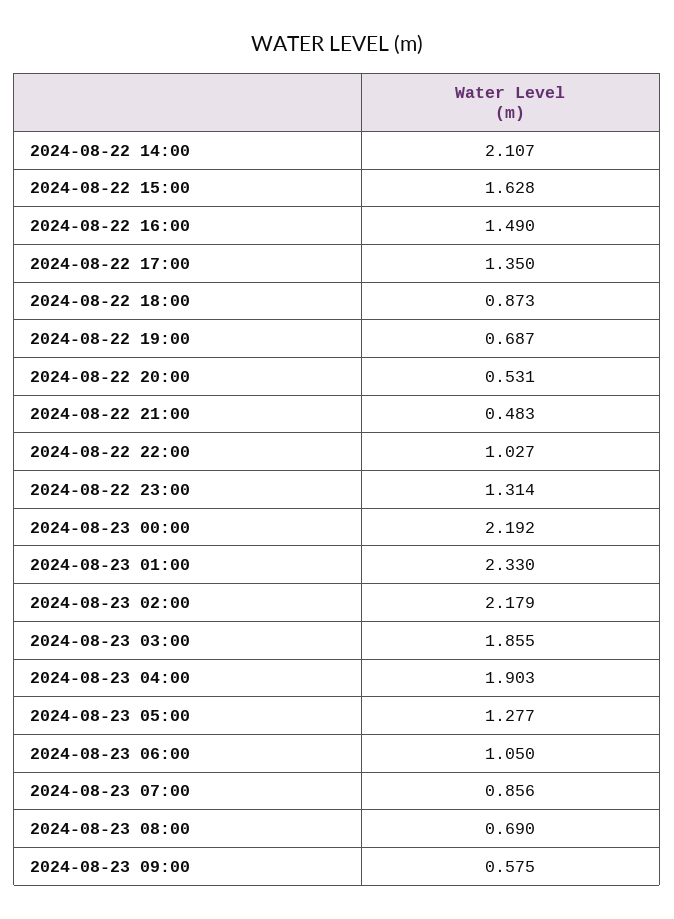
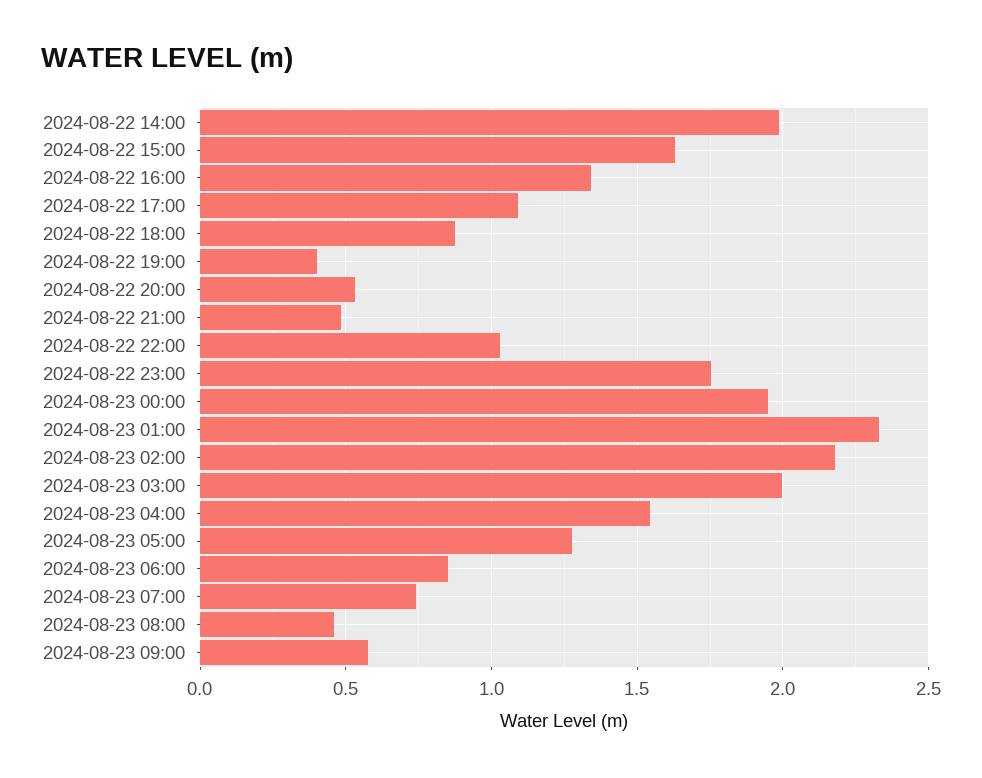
2024-08-22 14:00: 2.107 -> 2
2024-08-22 16:00: 1.49 -> 1.35
2024-08-22 17:00: 1.35 -> 1.1
2024-08-22 19:00: 0.687 -> 0.4
2024-08-22 23:00: 1.314 -> 1.75
2024-08-23 00:00: 2.192 -> 1.95
2024-08-23 03:00: 1.855 -> 2
2024-08-23 04:00: 1.903 -> 1.55
2024-08-23 06:00: 1.05 -> 0.85
2024-08-23 07:00: 0.856 -> 0.75
2024-08-23 08:00: 0.69 -> 0.45

